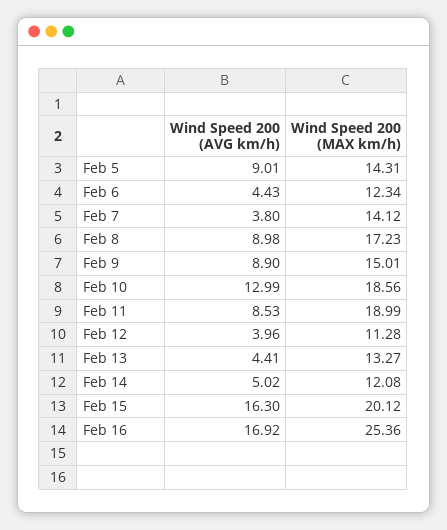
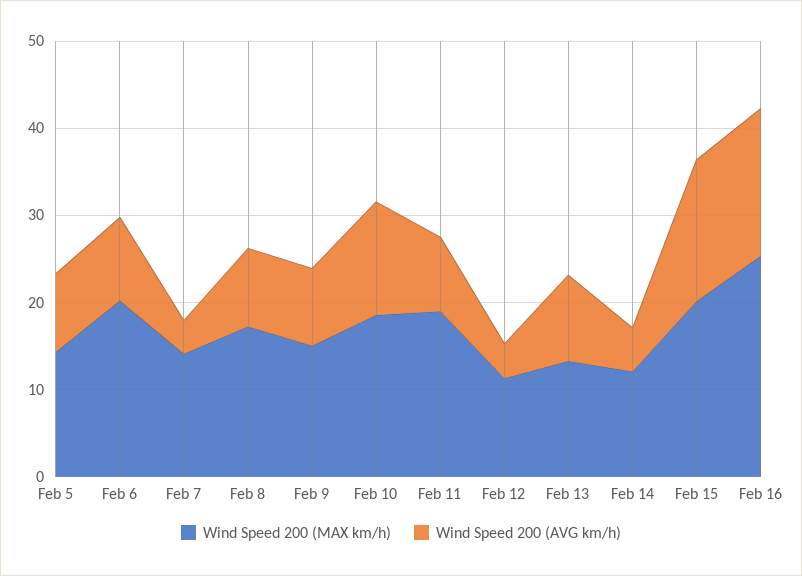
Wind Speed 200 (AVG km/h), Feb 6: 4.43 -> 10
Wind Speed 200 (MAX km/h), Feb 6: 12.34 -> 20
Wind Speed 200 (AVG km/h), Feb 13: 4.41 -> 10

